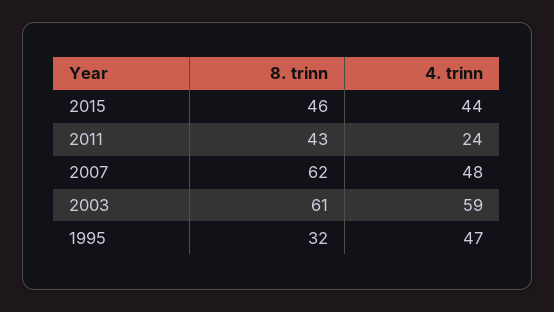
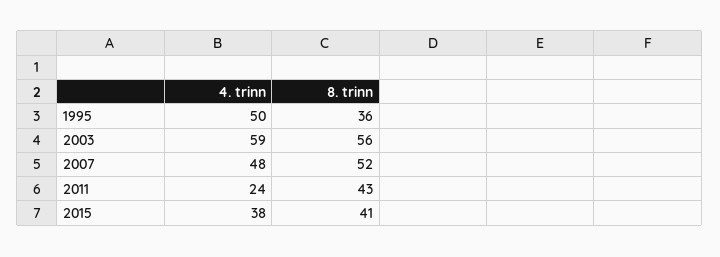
8. trinn, 2015: 46 -> 41
4. trinn, 2015: 44 -> 38
8. trinn, 2007: 62 -> 52
8. trinn, 2003: 61 -> 56
8. trinn, 1995: 32 -> 36
4. trinn, 1995: 47 -> 50

